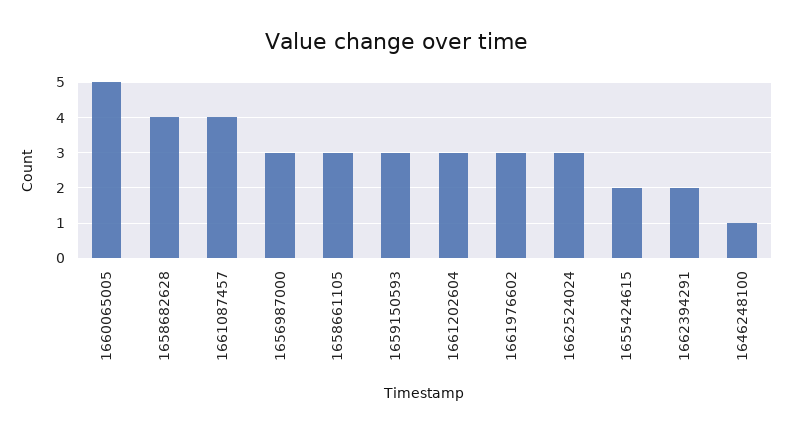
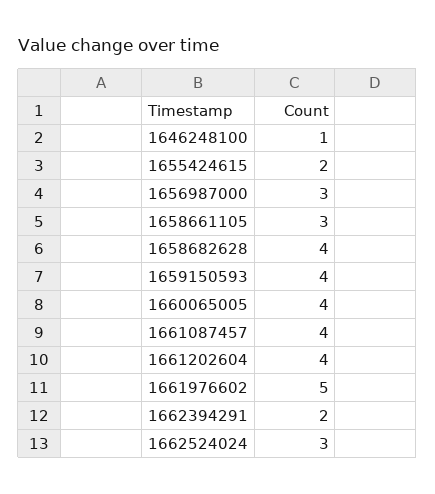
1660065005: 5 -> 4
1659150593: 3 -> 4
1661202604: 3 -> 4
1661976602: 3 -> 5

